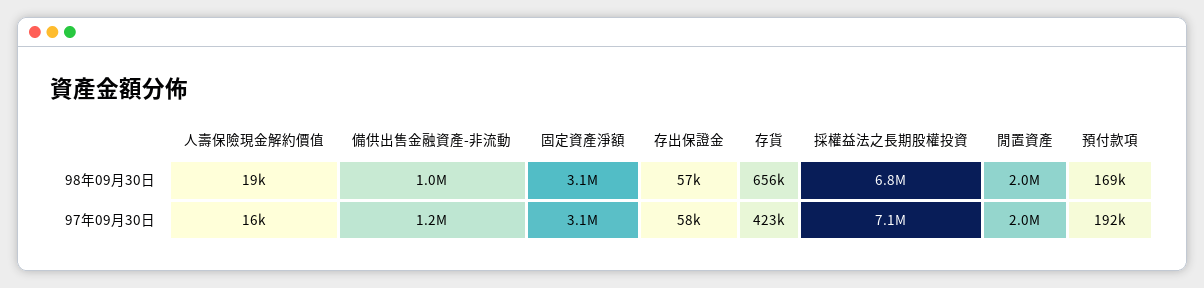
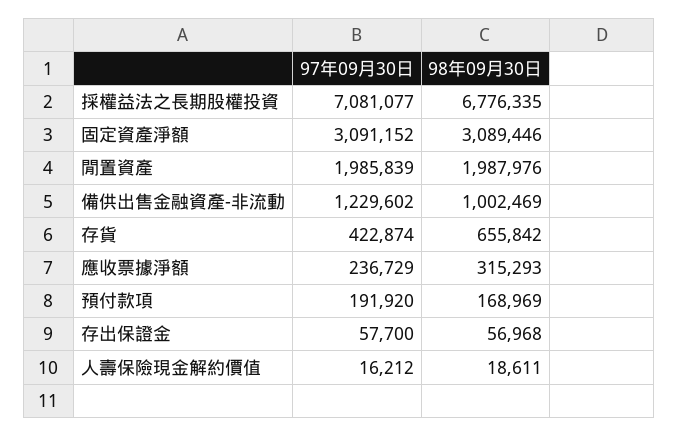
應收票據淨額, 97年09月30日: none -> 236729
應收票據淨額, 98年09月30日: none -> 315293

